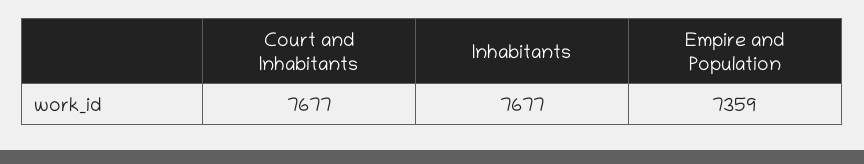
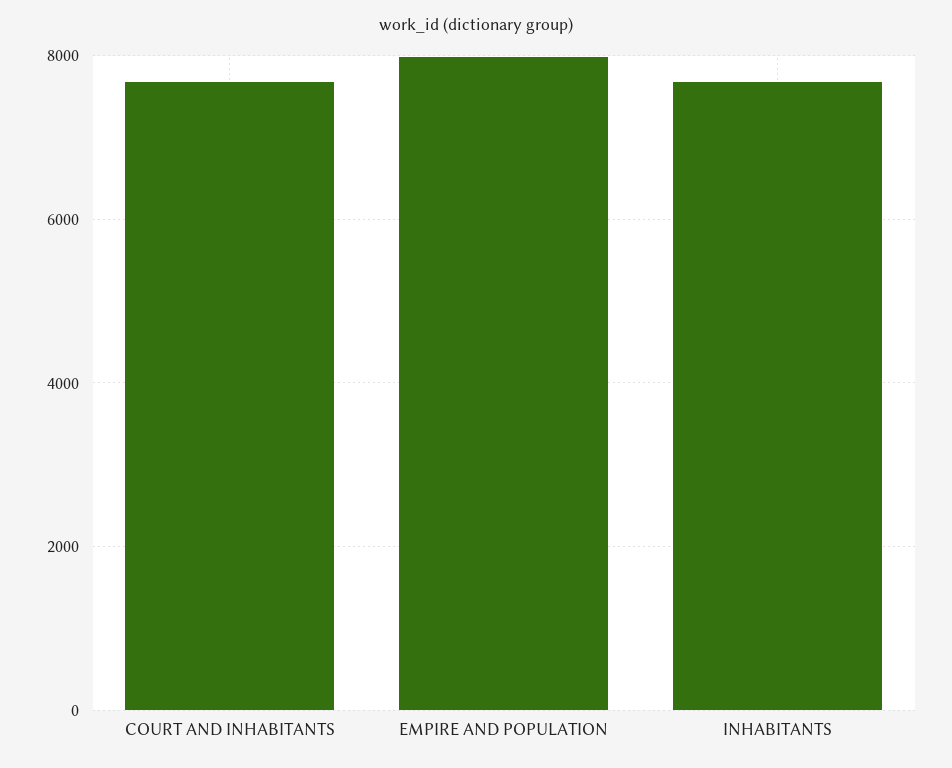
Empire and Population: 7359 -> 8000

